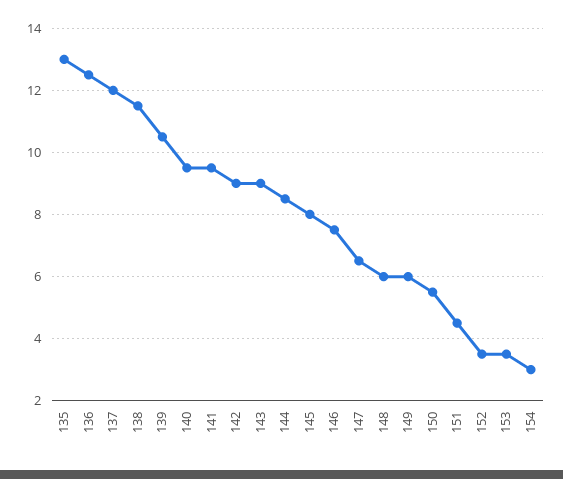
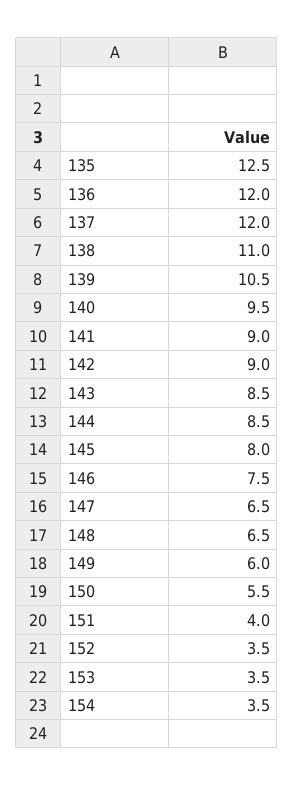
135: 13 -> 12.5
136: 12.5 -> 12
138: 11.5 -> 11
141: 9.5 -> 9
143: 9 -> 8.5
148: 6 -> 6.5
151: 4.5 -> 4
154: 3 -> 3.5

